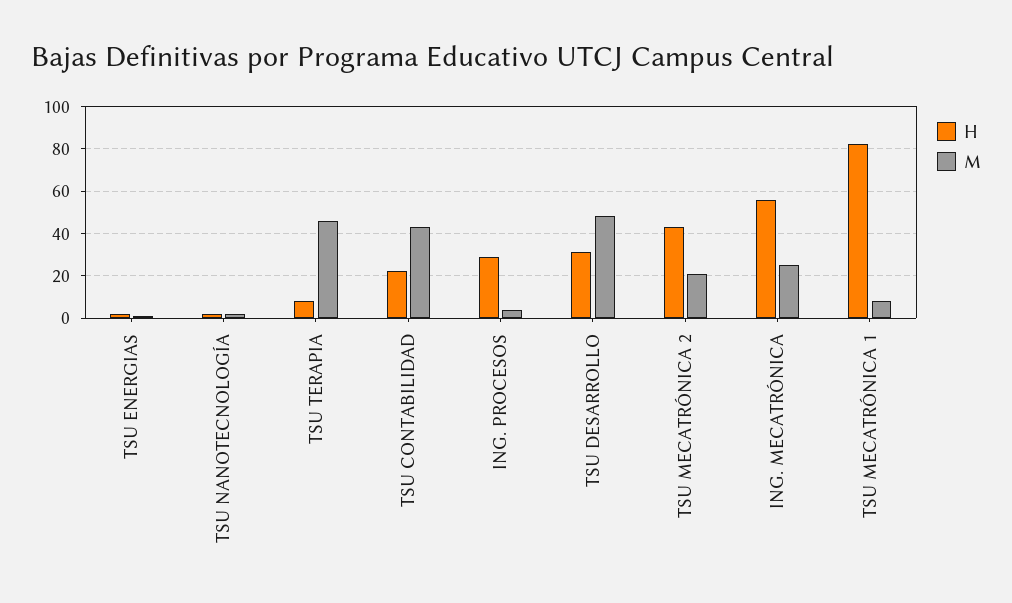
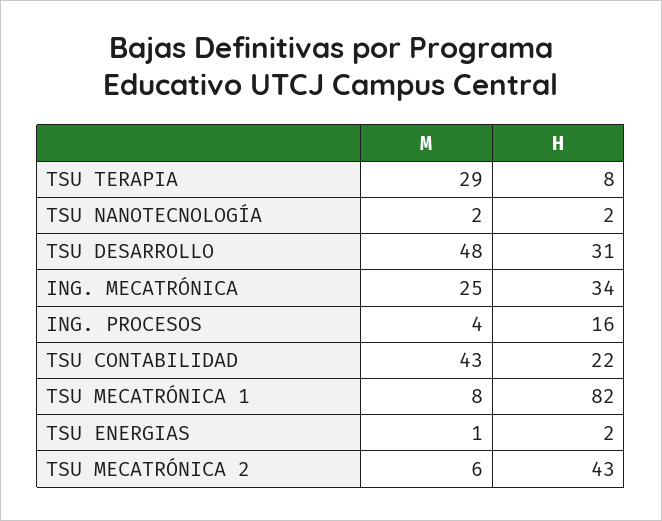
M, TSU TERAPIA: 45 -> 29
H, ING. PROCESOS: 30 -> 16
M, TSU MECATRÓNICA 2: 20 -> 6
H, ING. MECATRÓNICA: 55 -> 34

